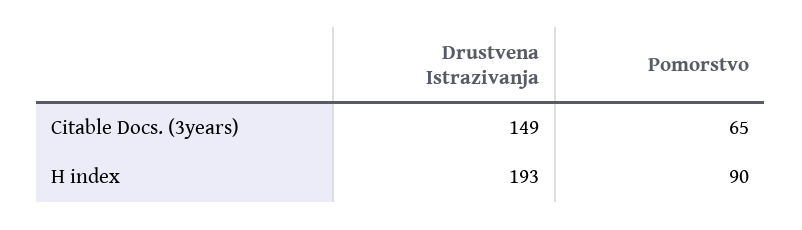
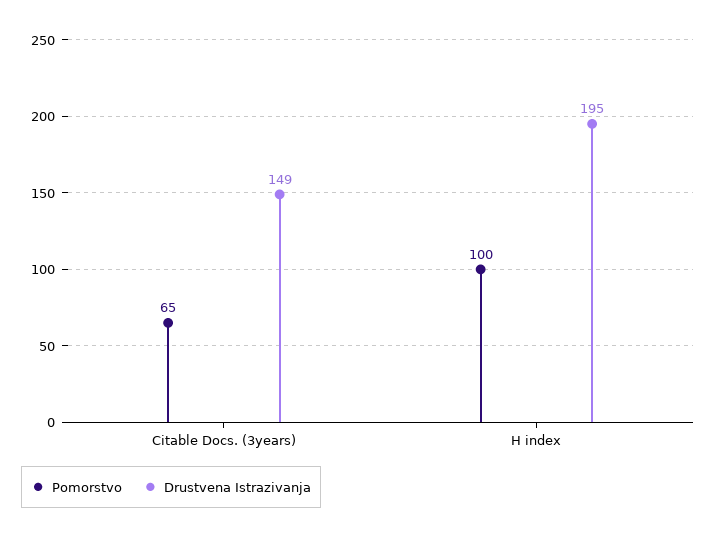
Drustvena Istrazivanja, H index: 193 -> 195
Pomorstvo, H index: 90 -> 100

